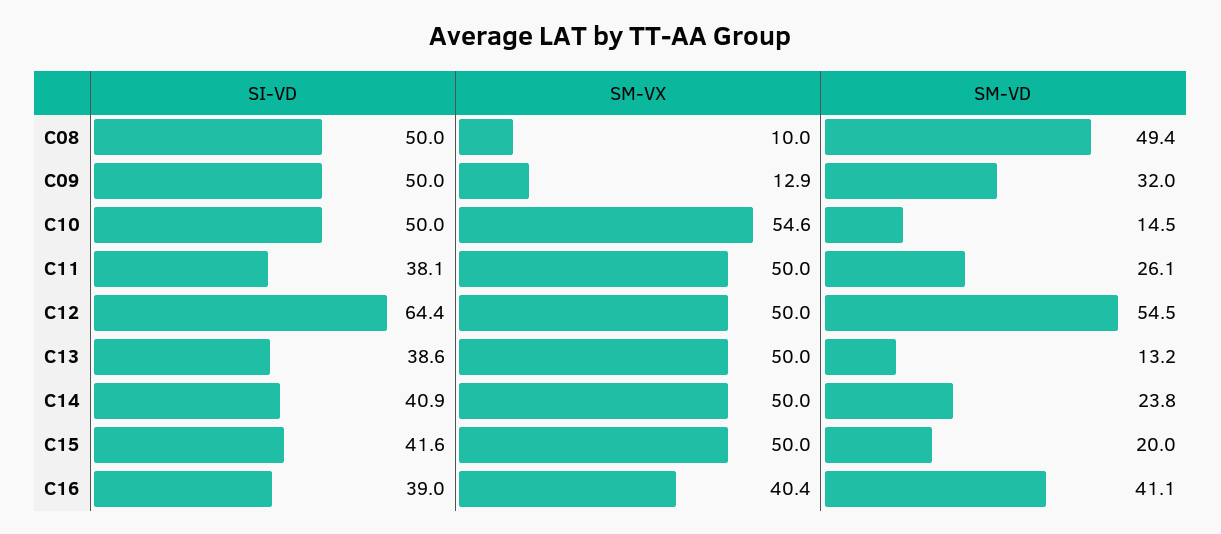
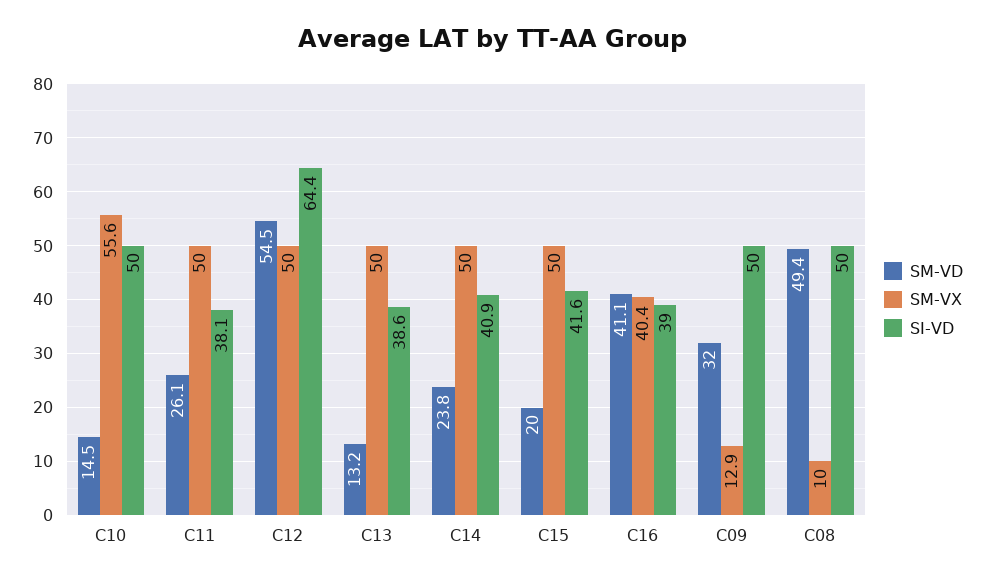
SM-VX, C10: 54.6 -> 55.6

